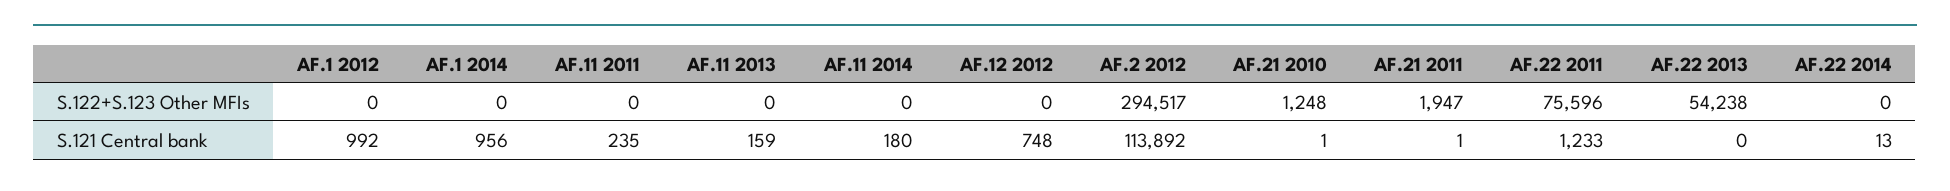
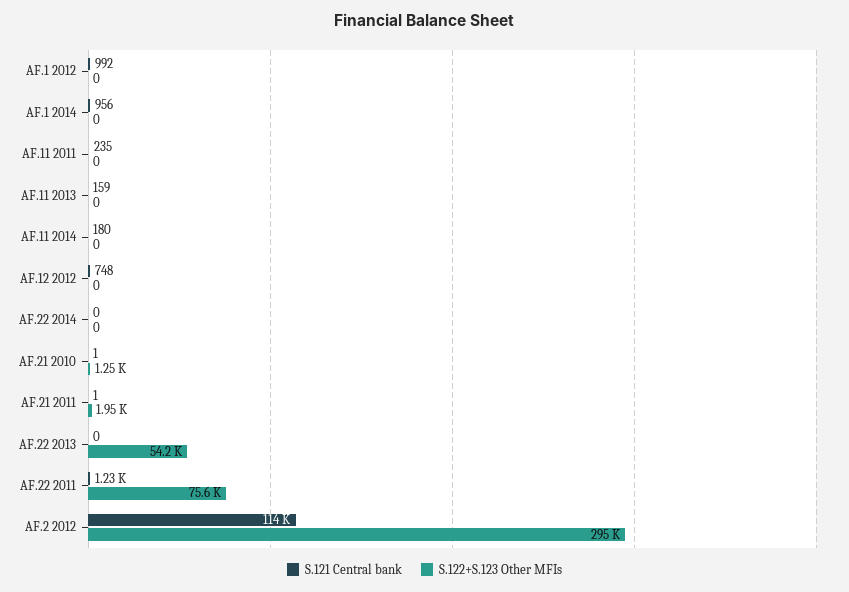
S.121 Central bank, AF.22 2014: 13 -> 0

